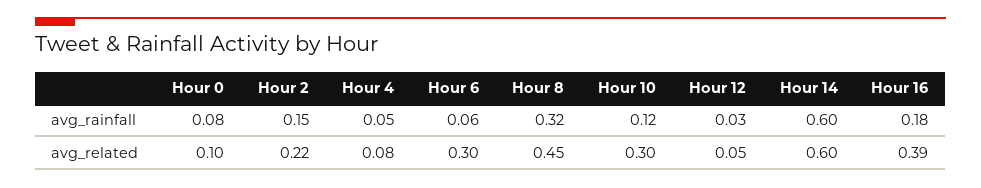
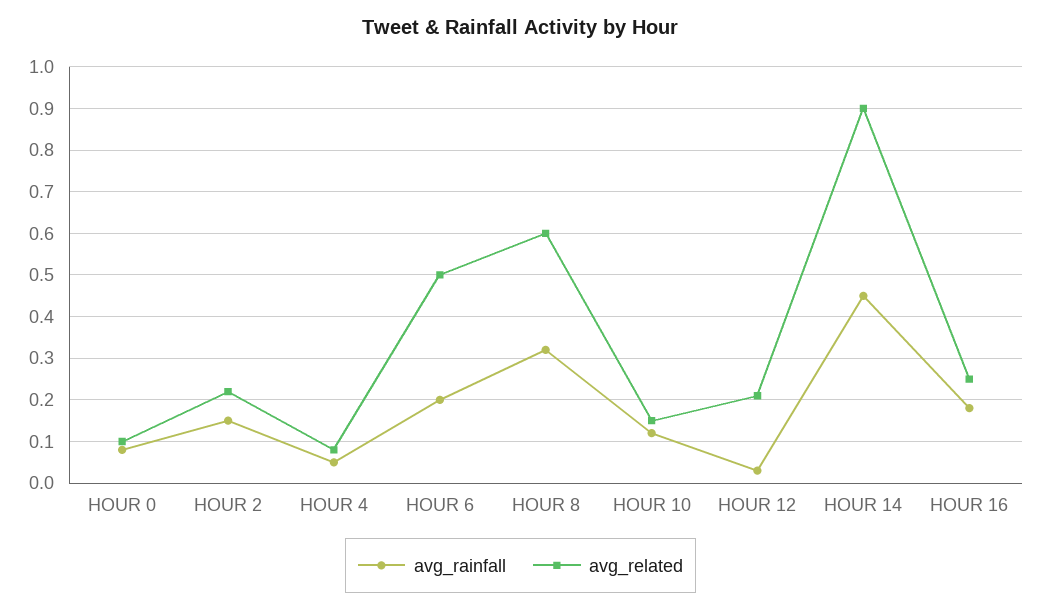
avg_rainfall, Hour 6: 0.06 -> 0.2
avg_rainfall, Hour 14: 0.6 -> 0.45
avg_related, Hour 6: 0.3 -> 0.5
avg_related, Hour 8: 0.45 -> 0.6
avg_related, Hour 10: 0.3 -> 0.15
avg_related, Hour 12: 0.05 -> 0.2
avg_related, Hour 14: 0.6 -> 0.9
avg_related, Hour 16: 0.39 -> 0.25

